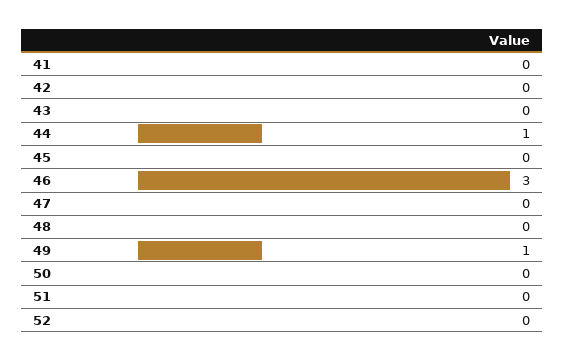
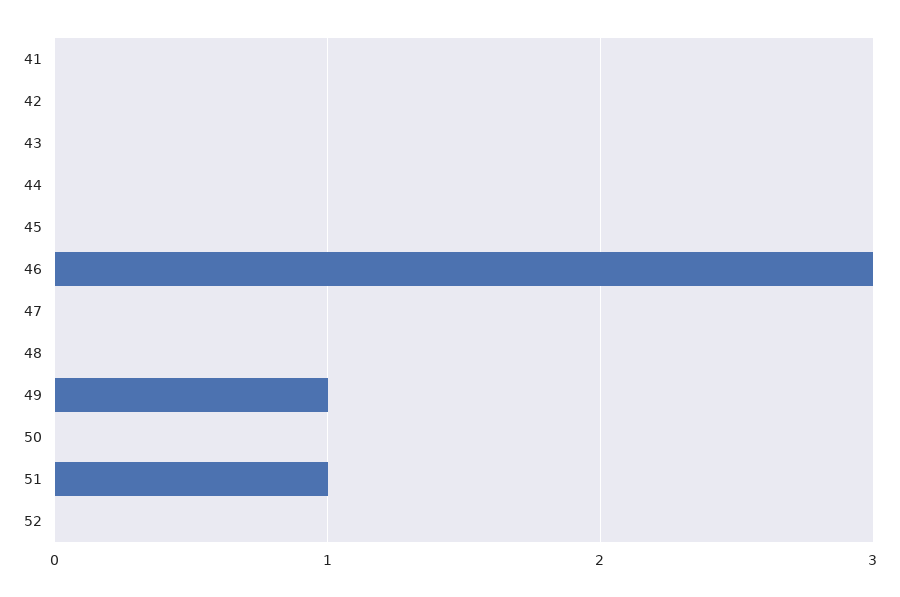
44: 1 -> 0
51: 0 -> 1

